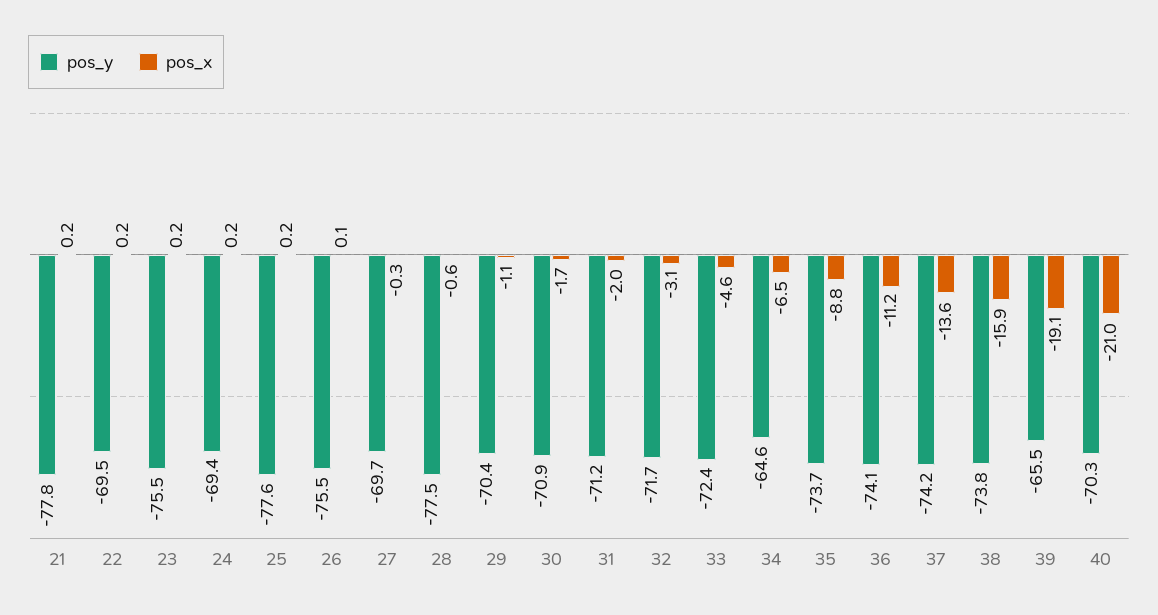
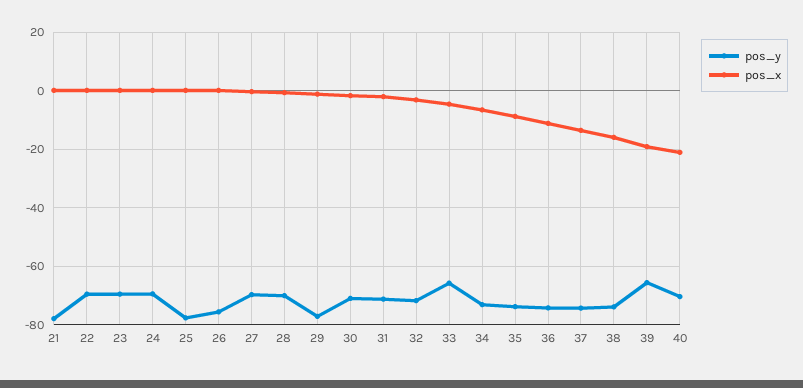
pos_y, 23: -75.5 -> -70
pos_y, 28: -77.5 -> -70
pos_y, 29: -70.4 -> -77.5
pos_y, 33: -72.4 -> -65
pos_y, 34: -64.6 -> -72.5

